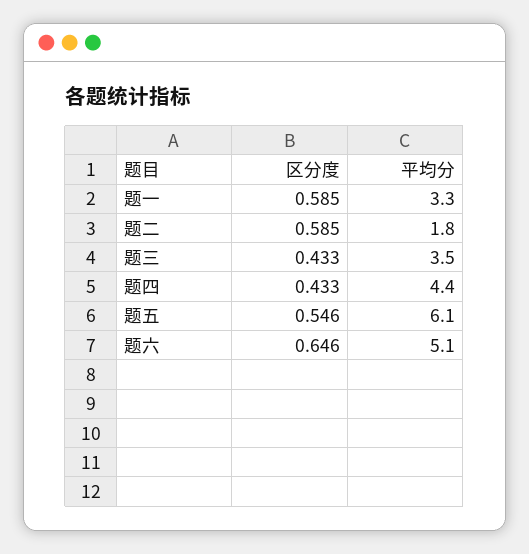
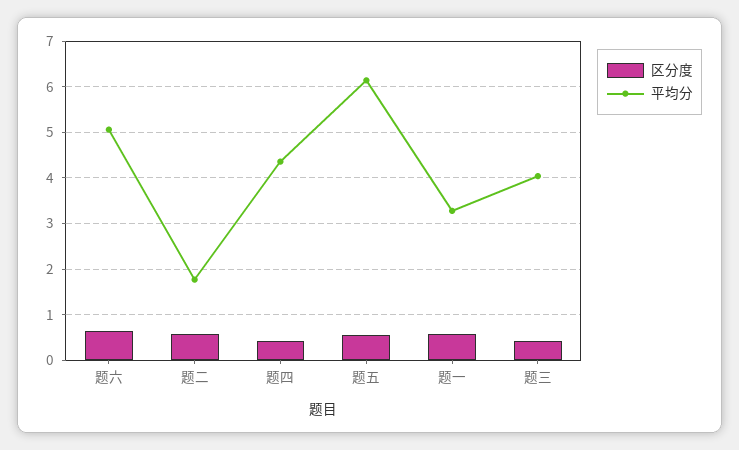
平均分, 题三: 3.5 -> 4

